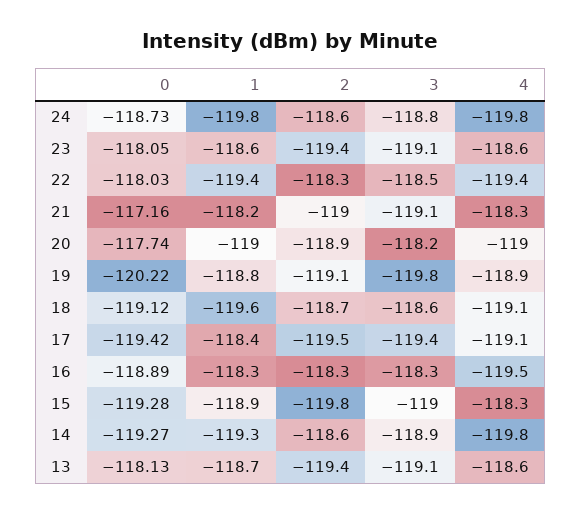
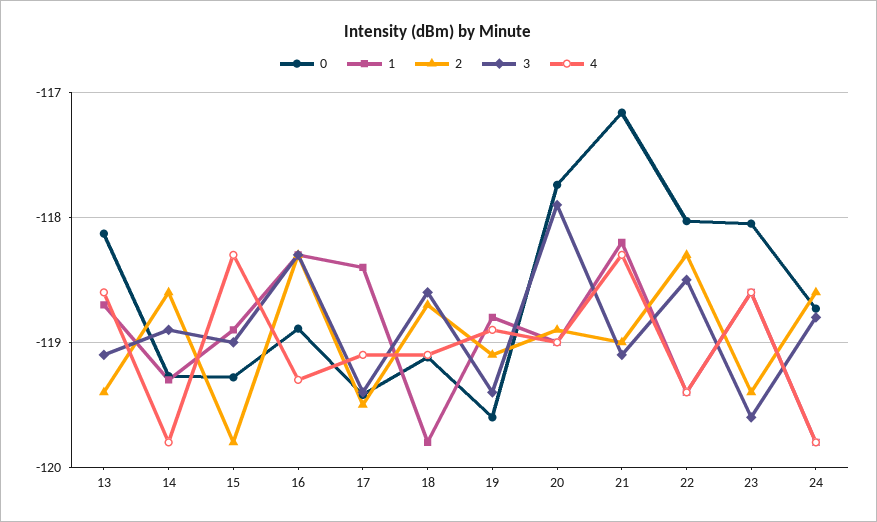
3, 23: -119.1 -> -119.6
3, 20: -118.2 -> -117.9
0, 19: -120.22 -> -119.6
3, 19: -119.8 -> -119.4
1, 18: -119.6 -> -119.8
4, 16: -119.5 -> -119.3

